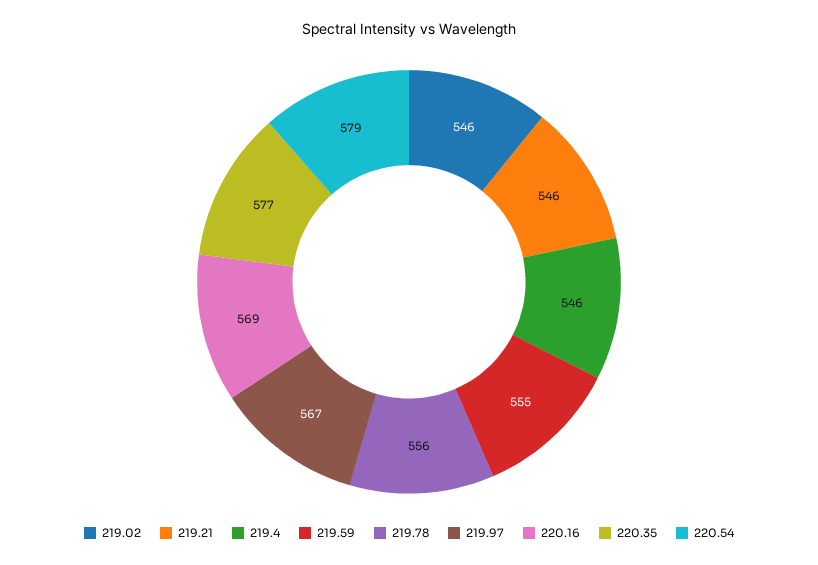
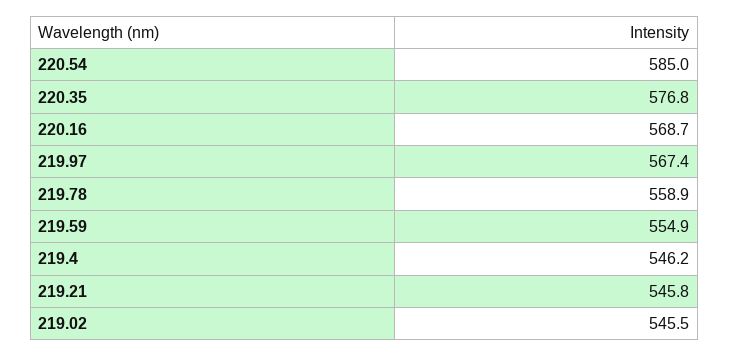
219.78: 556 -> 558.9
220.54: 579 -> 585

